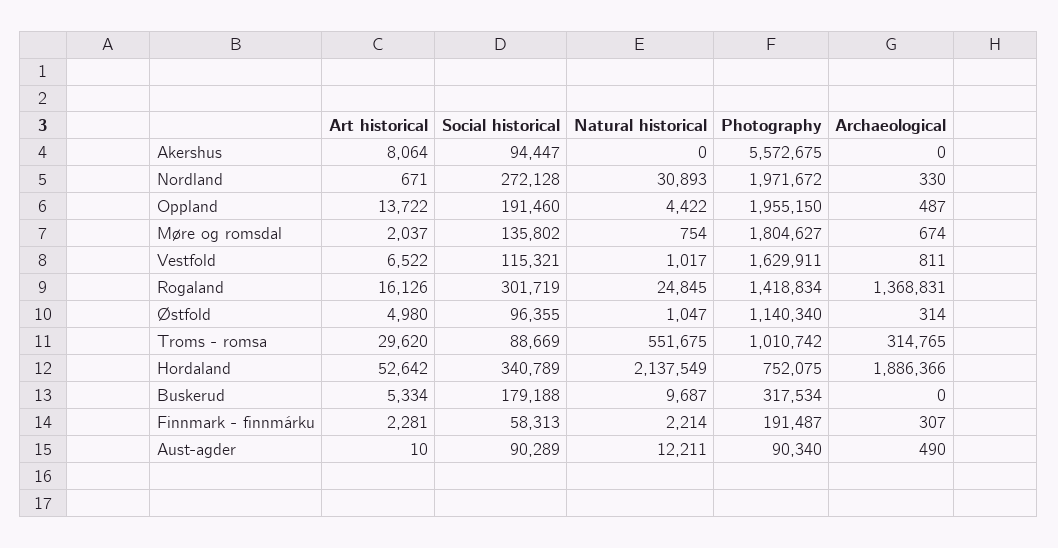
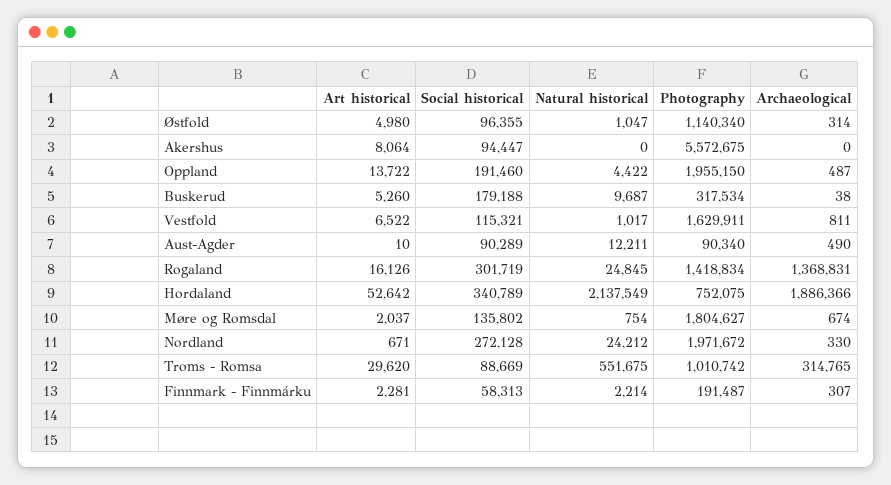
Natural historical, Nordland: 30893 -> 24212
Art historical, Buskerud: 5334 -> 5260
Archaeological, Buskerud: 0 -> 38

